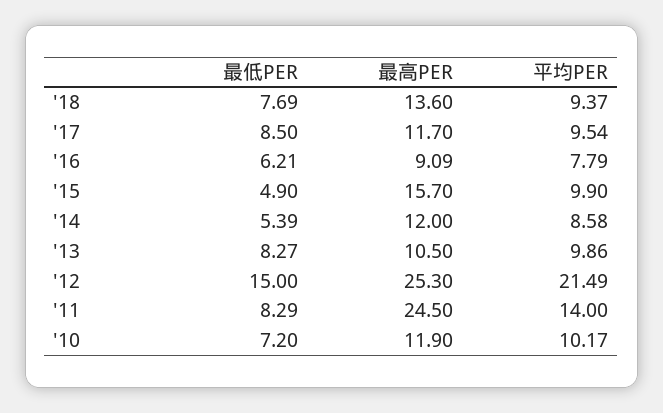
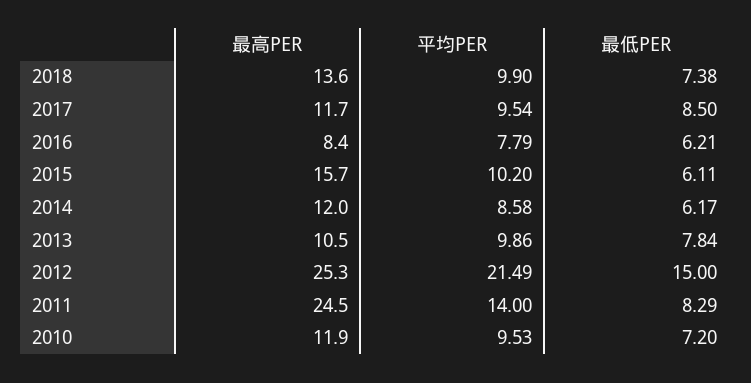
最低PER, '18: 7.69 -> 7.38
平均PER, '18: 9.37 -> 9.9
最高PER, '16: 9.09 -> 8.4
最低PER, '15: 4.9 -> 6.11
平均PER, '15: 9.9 -> 10.2
最低PER, '14: 5.39 -> 6.17
最低PER, '13: 8.27 -> 7.84
平均PER, '10: 10.17 -> 9.53

